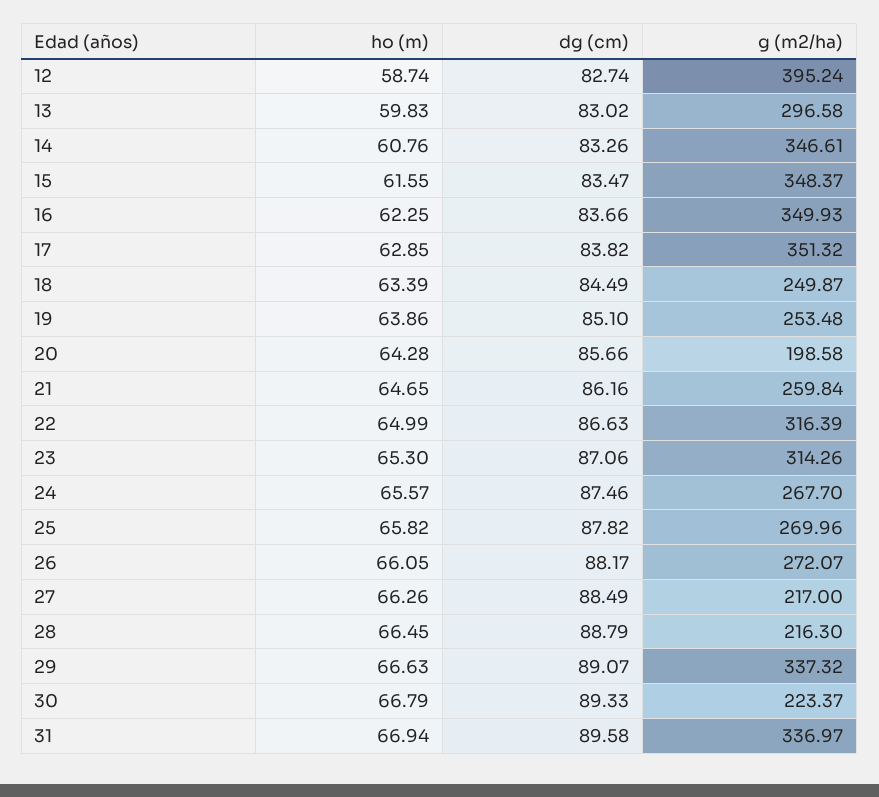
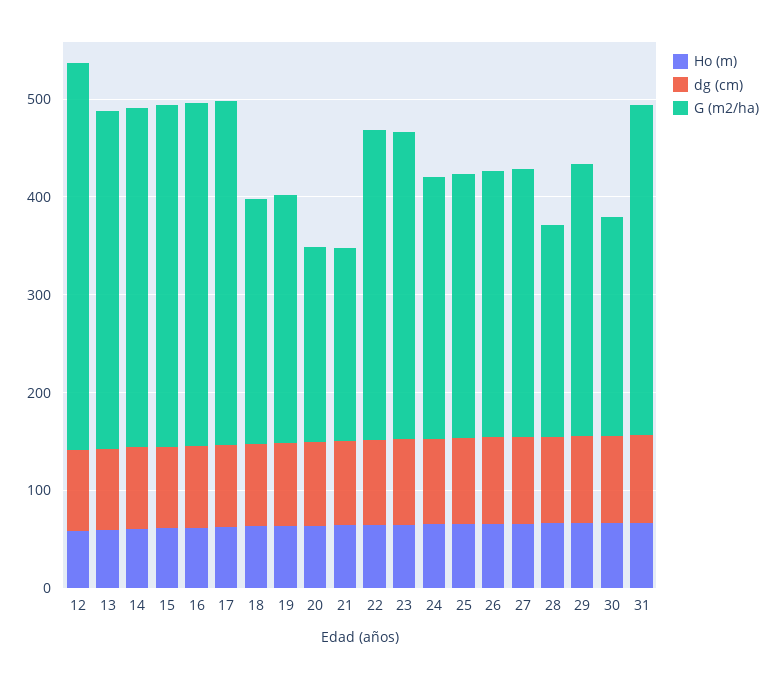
g (m2/ha), 13: 296.58 -> 340
g (m2/ha), 21: 259.84 -> 200
g (m2/ha), 27: 217 -> 280
g (m2/ha), 29: 337.32 -> 280

